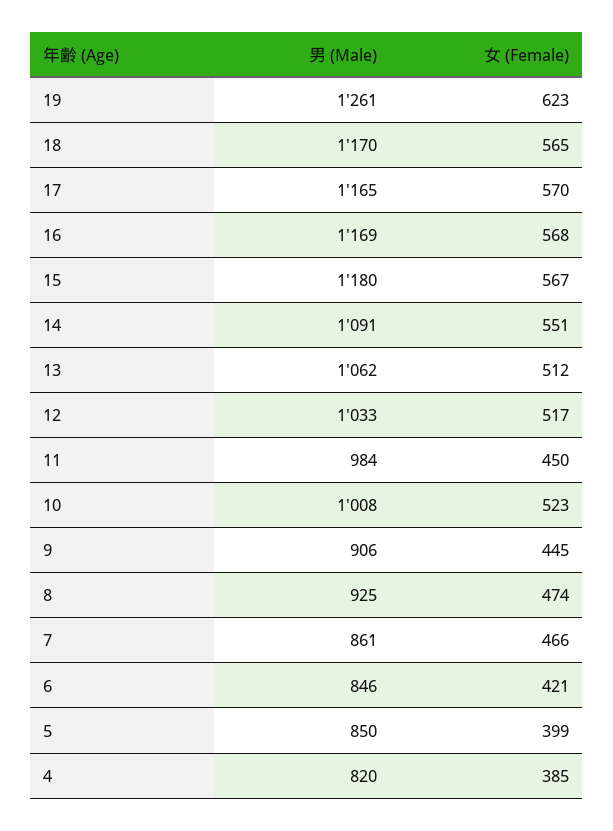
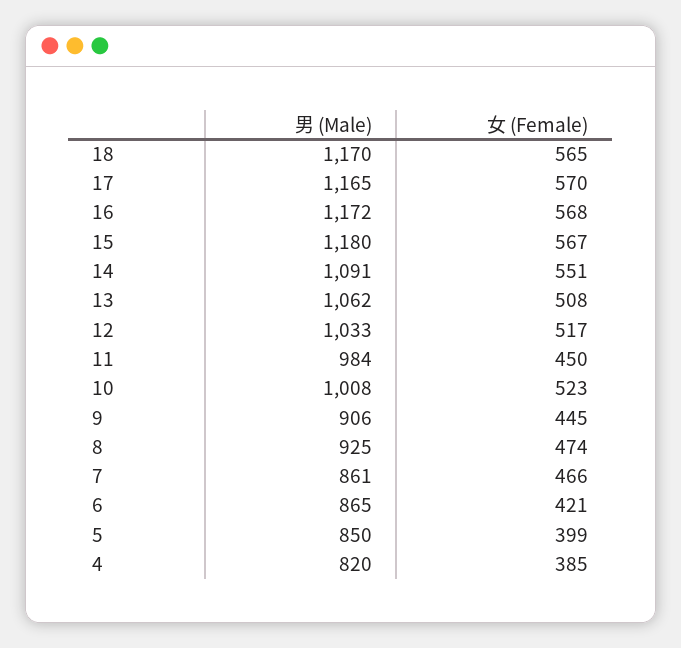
男 (Male), 19: 1261 -> none
女 (Female), 19: 623 -> none
男 (Male), 16: 1169 -> 1172
女 (Female), 13: 512 -> 508
男 (Male), 6: 846 -> 865

